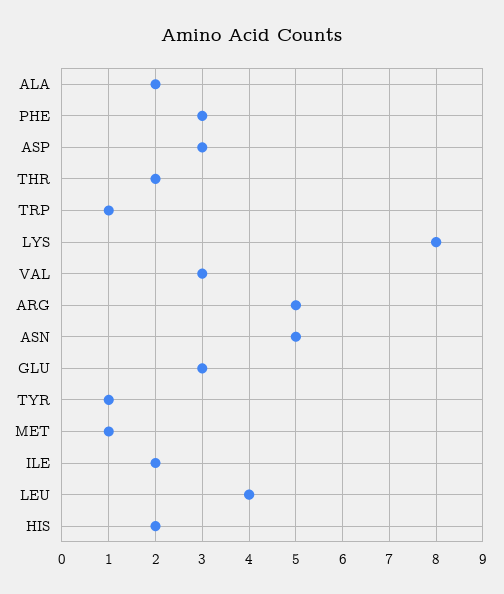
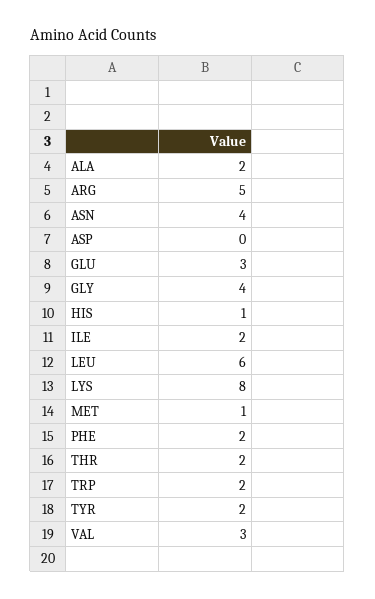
PHE: 3 -> 2
ASP: 3 -> 0
TRP: 1 -> 2
ASN: 5 -> 4
TYR: 1 -> 2
LEU: 4 -> 6
HIS: 2 -> 1
GLY: none -> 4

